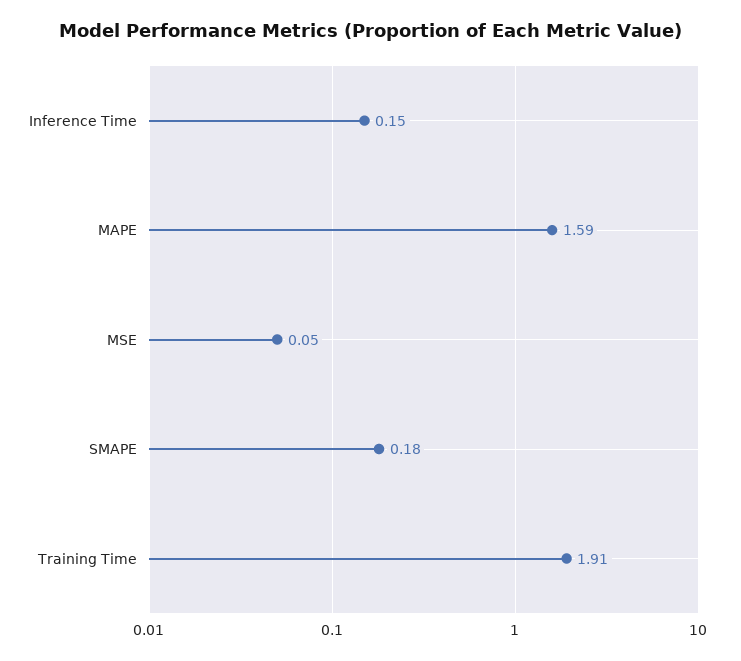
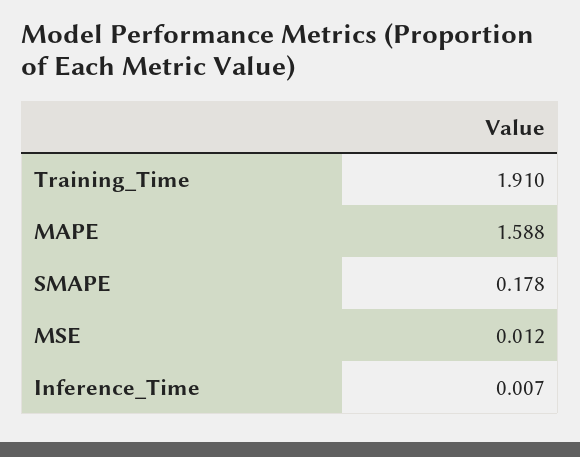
Inference Time: 0.15 -> 0.007
MSE: 0.05 -> 0.012

